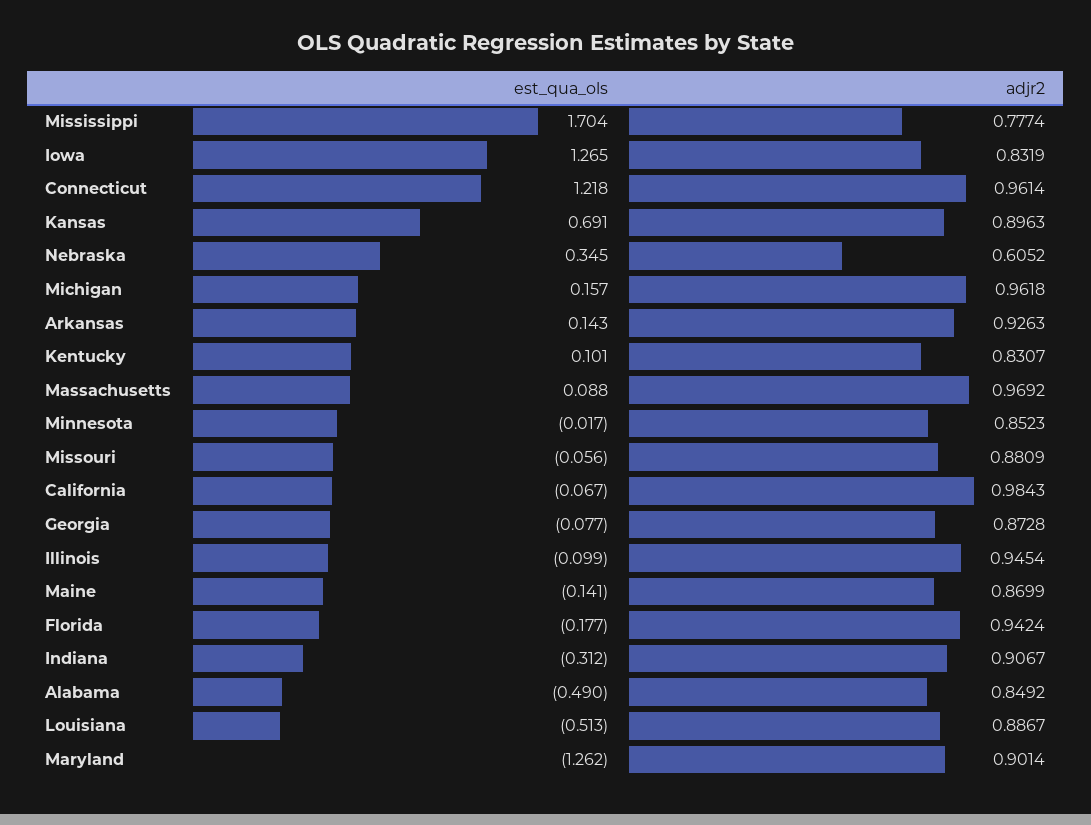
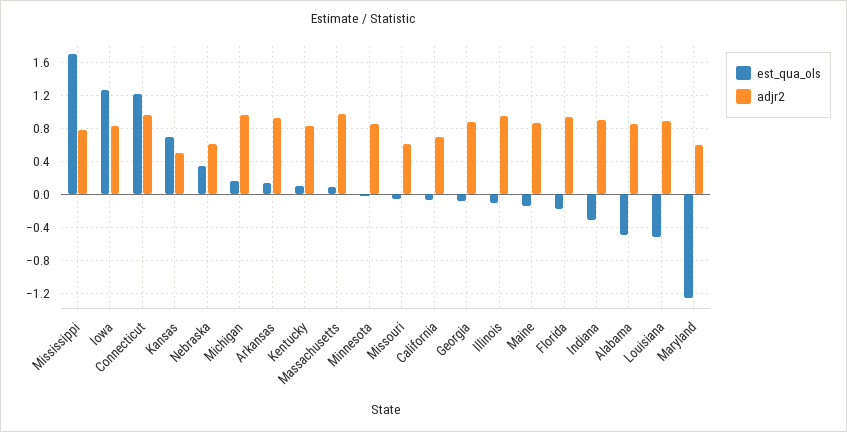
adjr2, Kansas: 0.8963 -> 0.5
adjr2, Missouri: 0.8809 -> 0.6
adjr2, California: 0.9843 -> 0.7
adjr2, Maryland: 0.9014 -> 0.6

